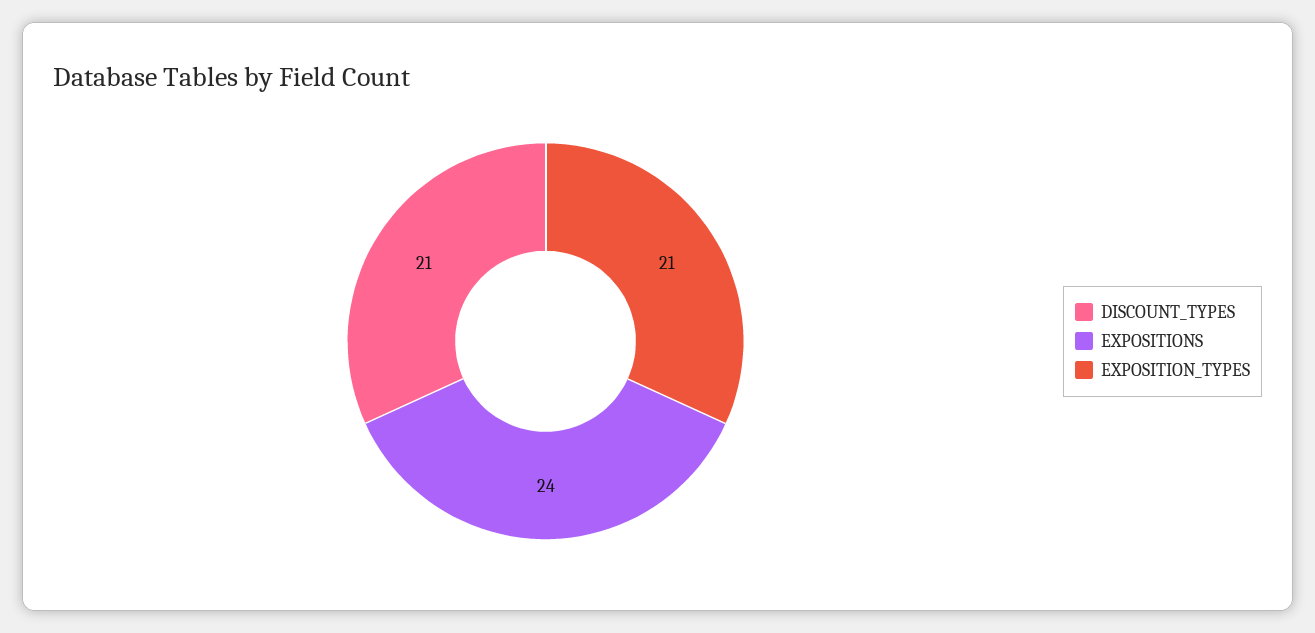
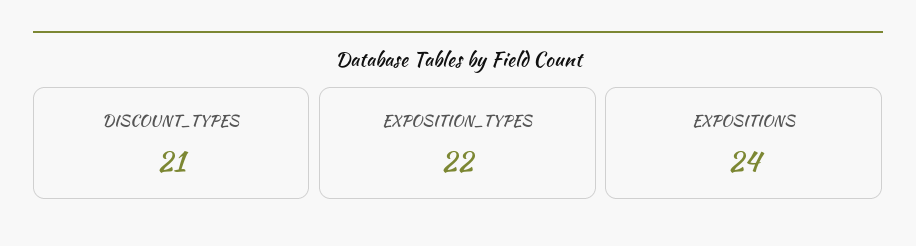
EXPOSITION_TYPES: 21 -> 22

